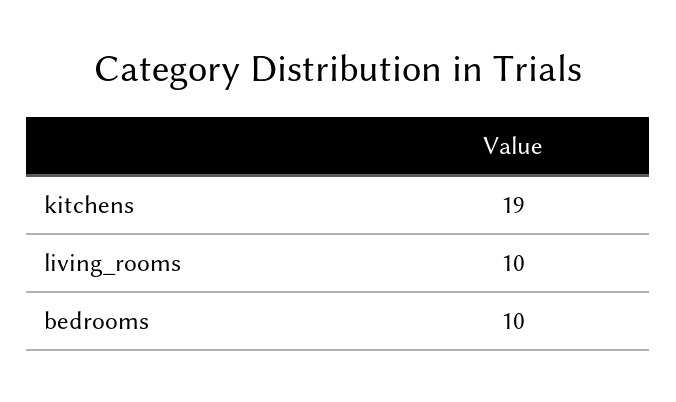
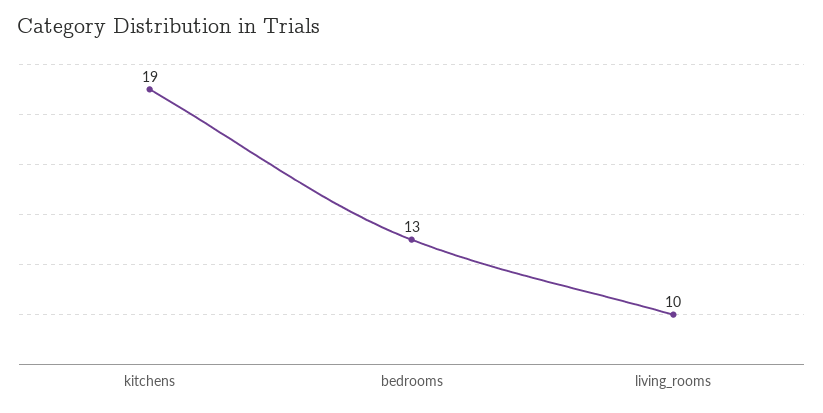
bedrooms: 10 -> 13

